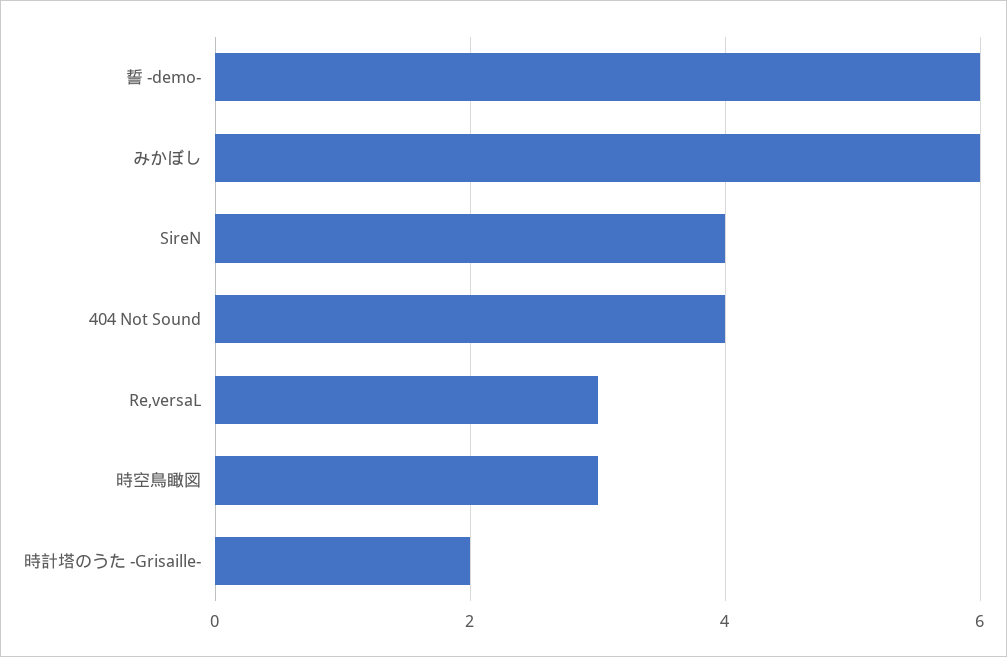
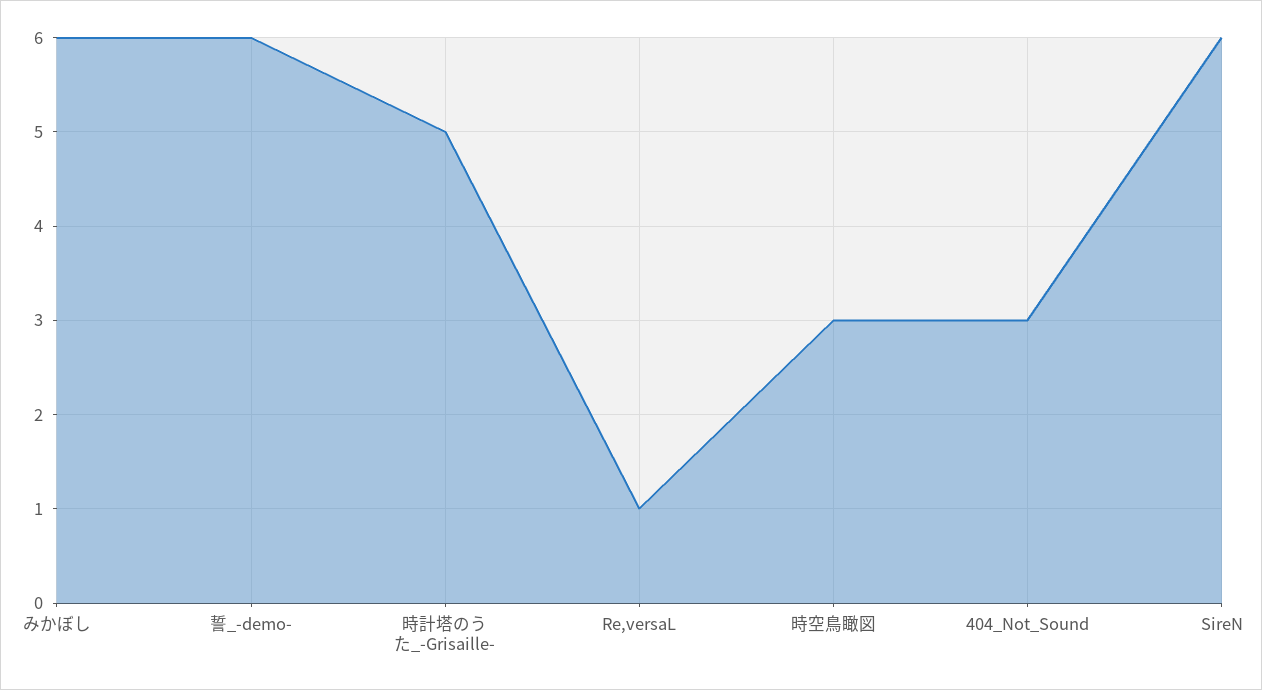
SireN: 4 -> 6
404 Not Sound: 4 -> 3
Re,versaL: 3 -> 1
時計塔のうた -Grisaille-: 2 -> 5

